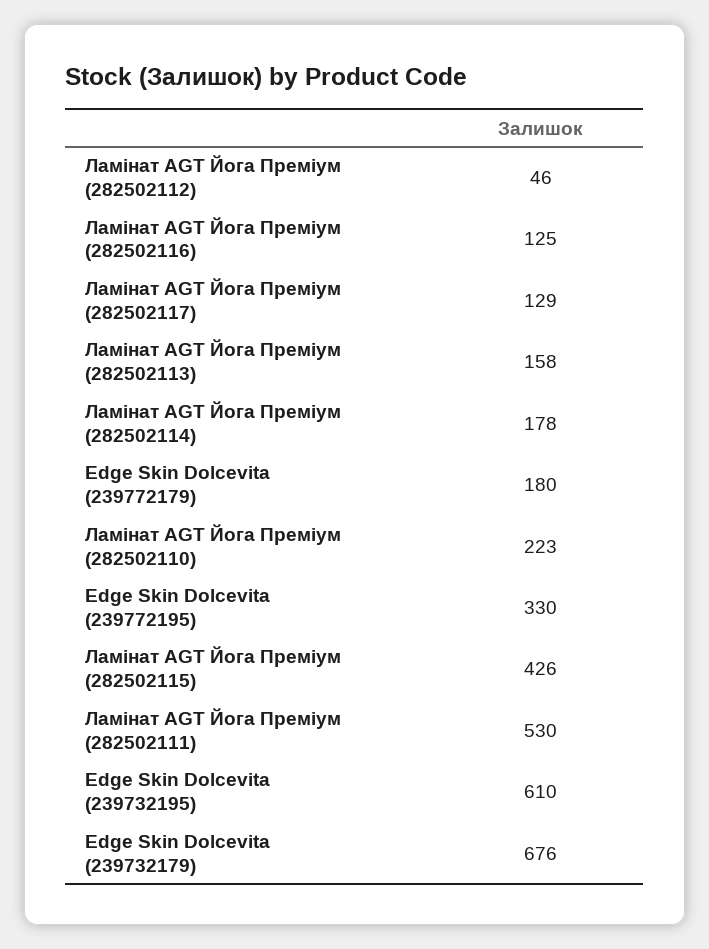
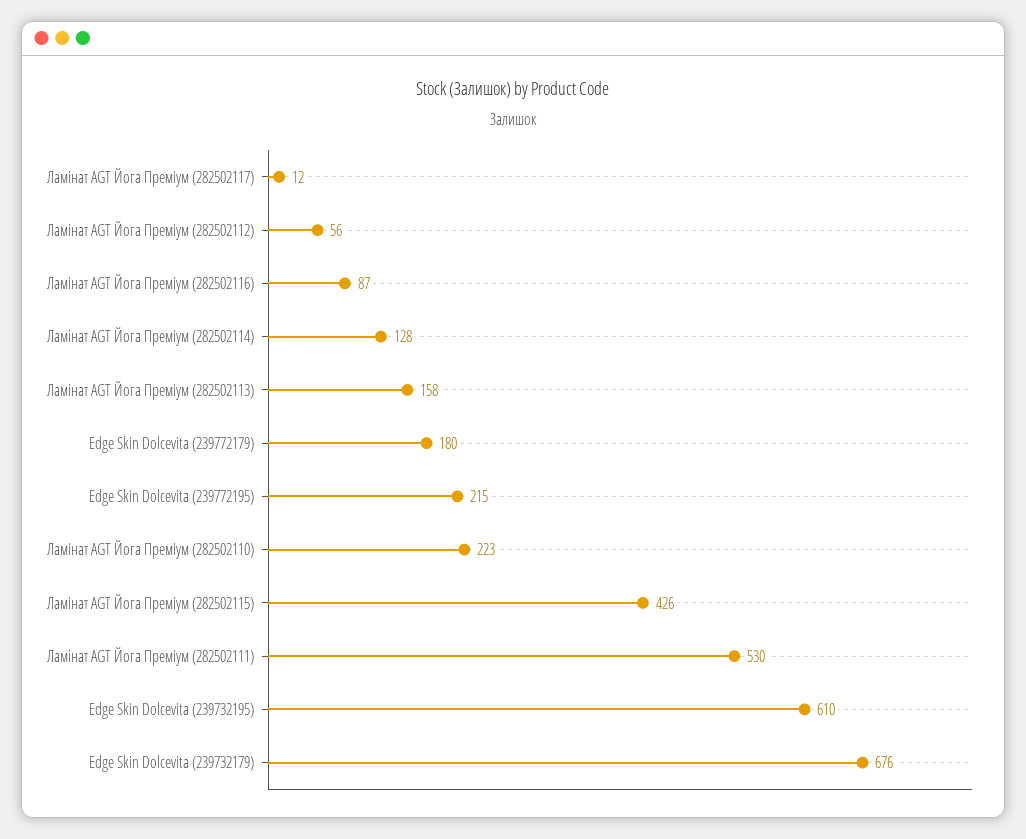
Ламінат AGT Йога Преміум (282502112): 46 -> 56
Ламінат AGT Йога Преміум (282502116): 125 -> 87
Ламінат AGT Йога Преміум (282502117): 129 -> 12
Ламінат AGT Йога Преміум (282502114): 178 -> 128
Edge Skin Dolcevita (239772195): 330 -> 215

